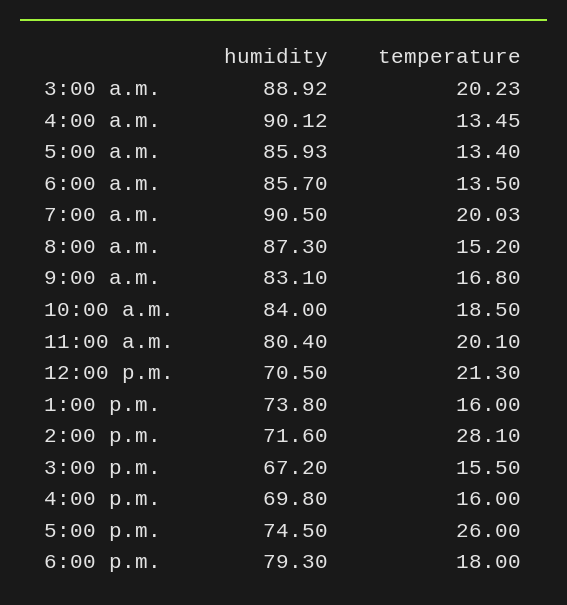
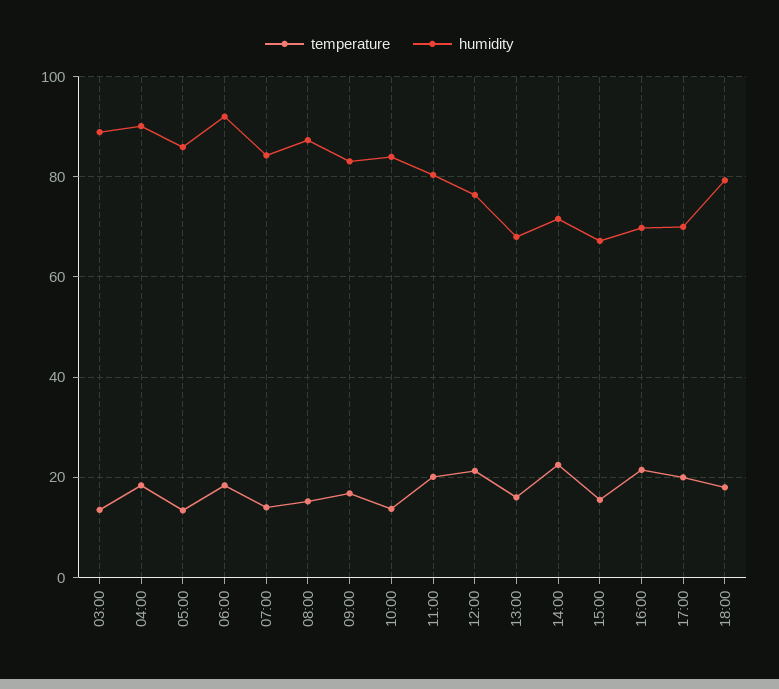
temperature, 3:00 a.m.: 20.23 -> 14
temperature, 4:00 a.m.: 13.45 -> 18
humidity, 6:00 a.m.: 85.7 -> 92
temperature, 6:00 a.m.: 13.5 -> 18
humidity, 7:00 a.m.: 90.5 -> 84
temperature, 7:00 a.m.: 20.03 -> 14
temperature, 10:00 a.m.: 18.5 -> 14
humidity, 12:00 p.m.: 70.5 -> 76
humidity, 1:00 p.m.: 73.8 -> 68
temperature, 2:00 p.m.: 28.1 -> 22
temperature, 4:00 p.m.: 16 -> 22
humidity, 5:00 p.m.: 74.5 -> 70
temperature, 5:00 p.m.: 26 -> 20

